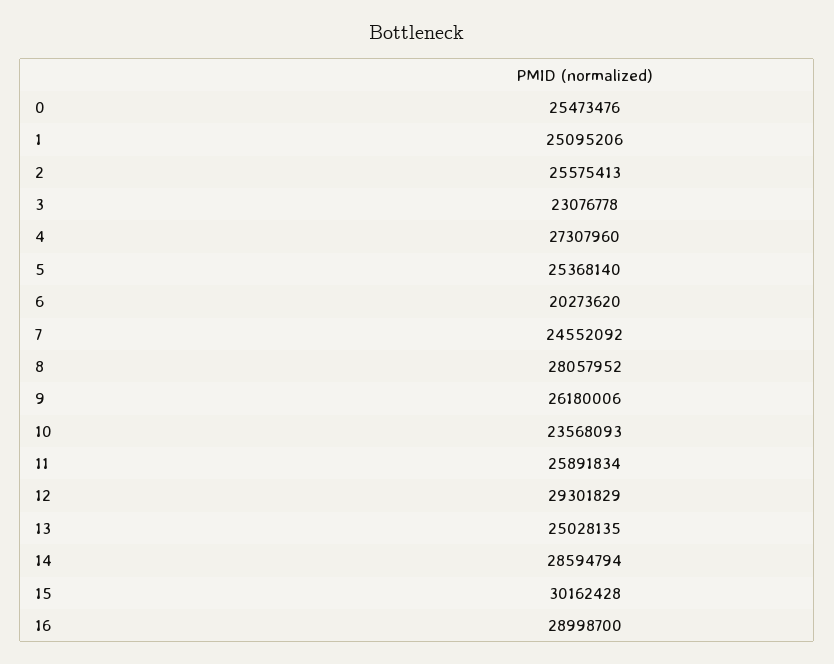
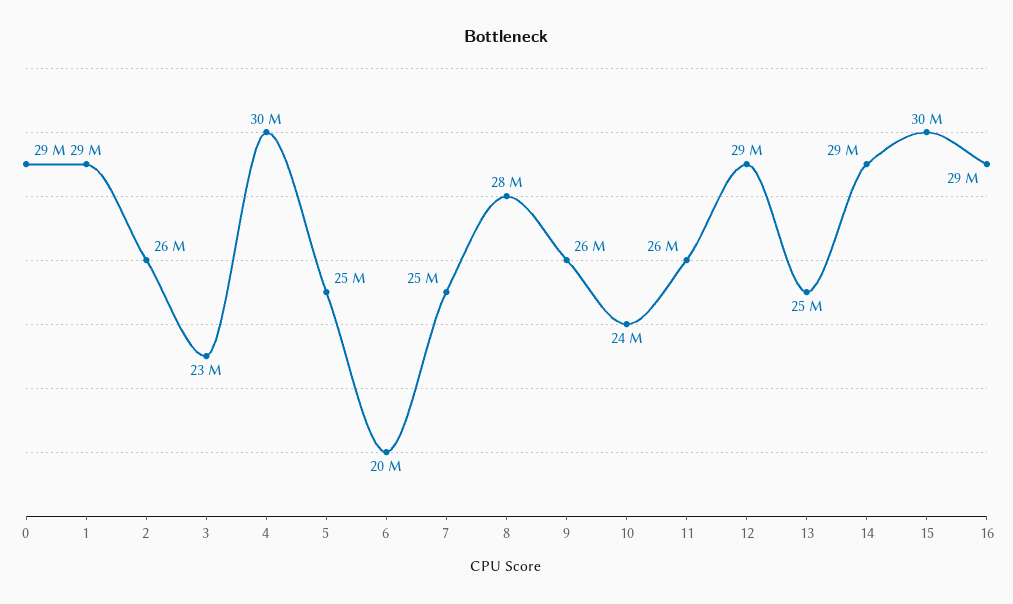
0: 25473476 -> 29000000
1: 25095206 -> 29000000
4: 27307960 -> 30000000

